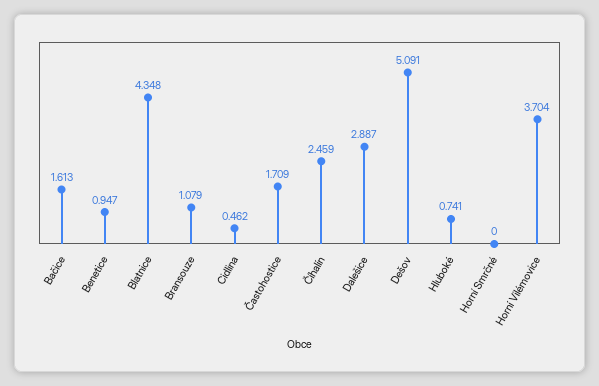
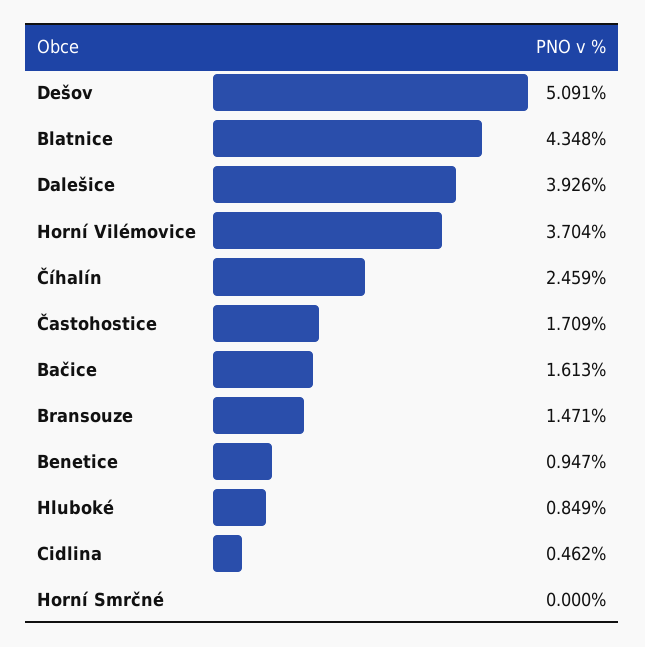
Bransouze: 1.079 -> 1.471
Dalešice: 2.887 -> 3.926
Hluboké: 0.741 -> 0.849

